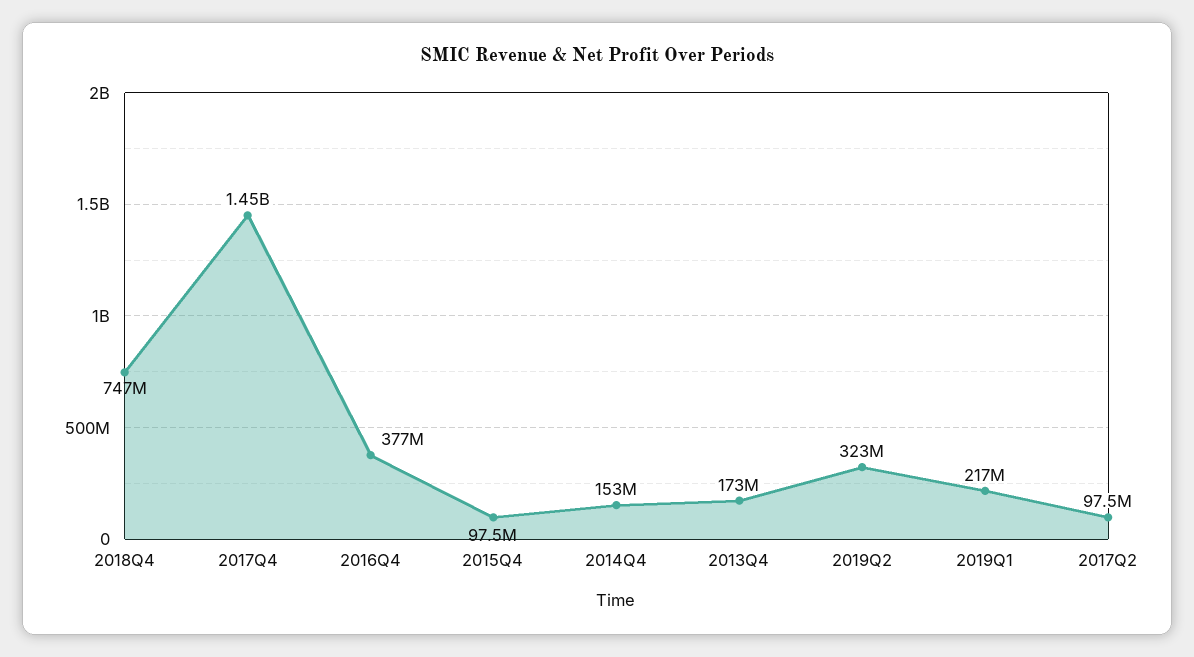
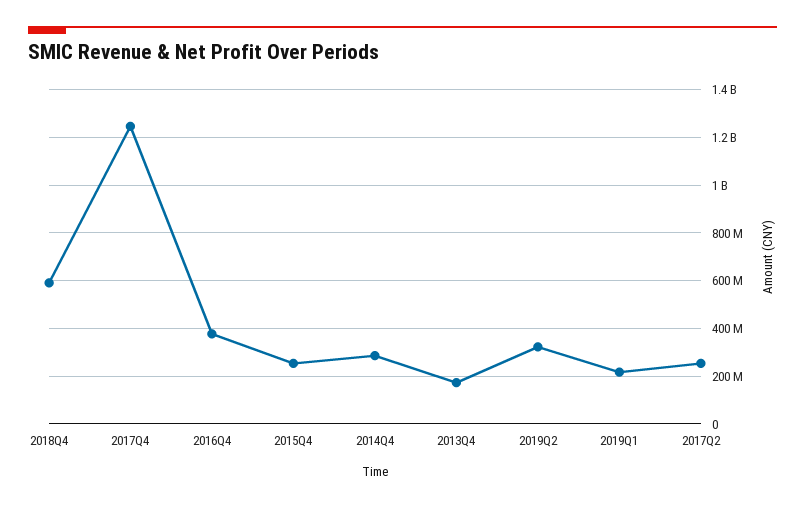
2018Q4: 747000000 -> 600000000
2017Q4: 1450000000 -> 1250000000
2015Q4: 97500000 -> 250000000
2014Q4: 153000000 -> 300000000
2017Q2: 97500000 -> 250000000

